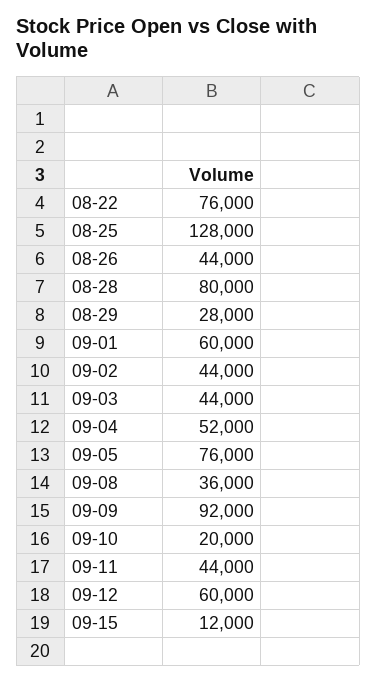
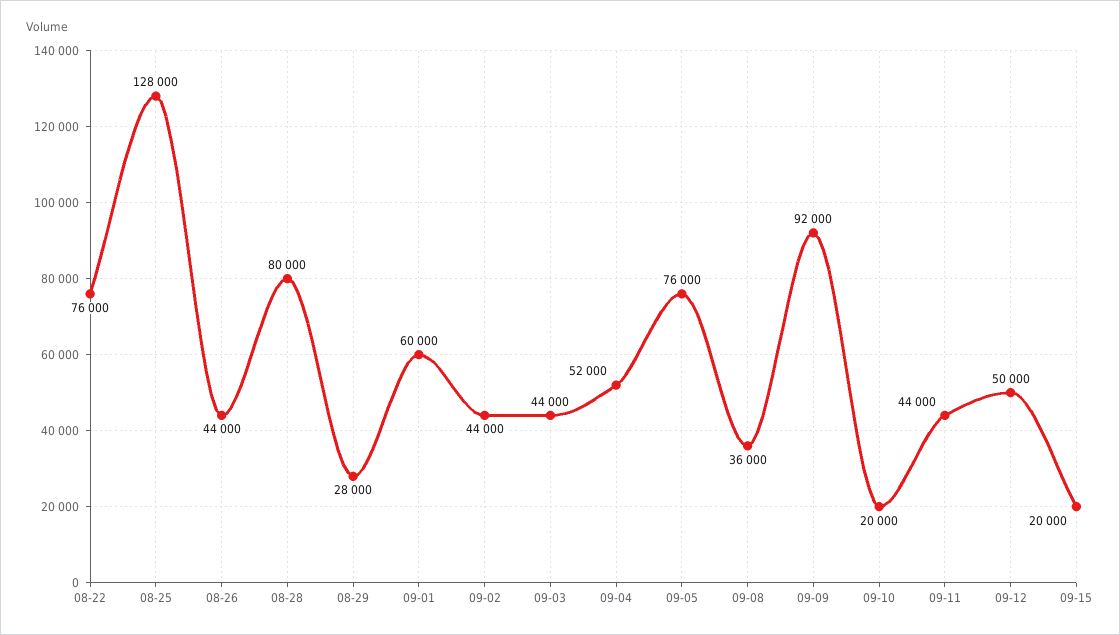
09-12: 60000 -> 50000
09-15: 12000 -> 20000

